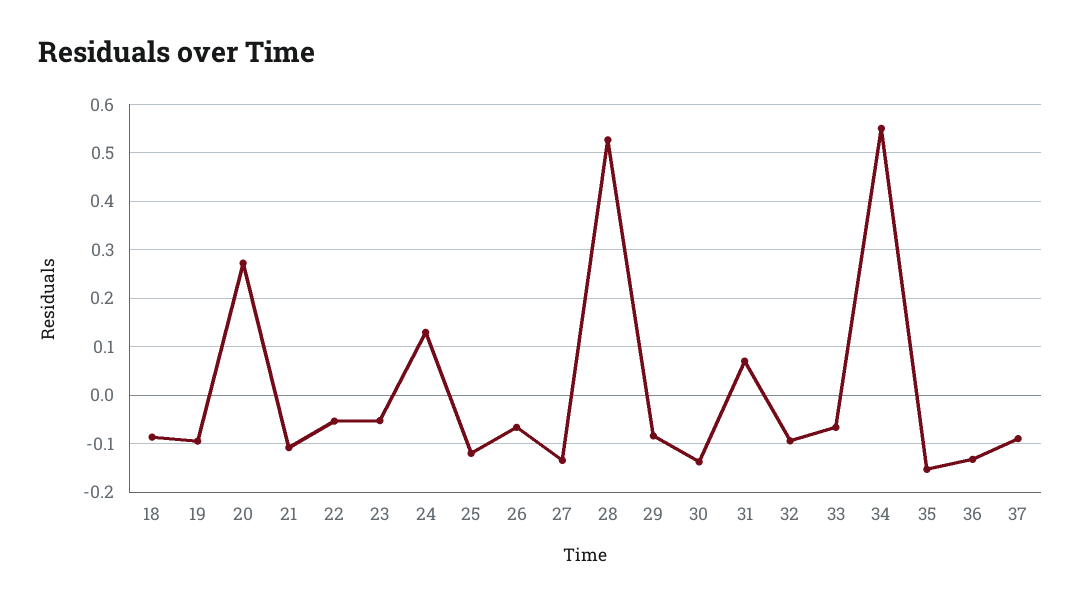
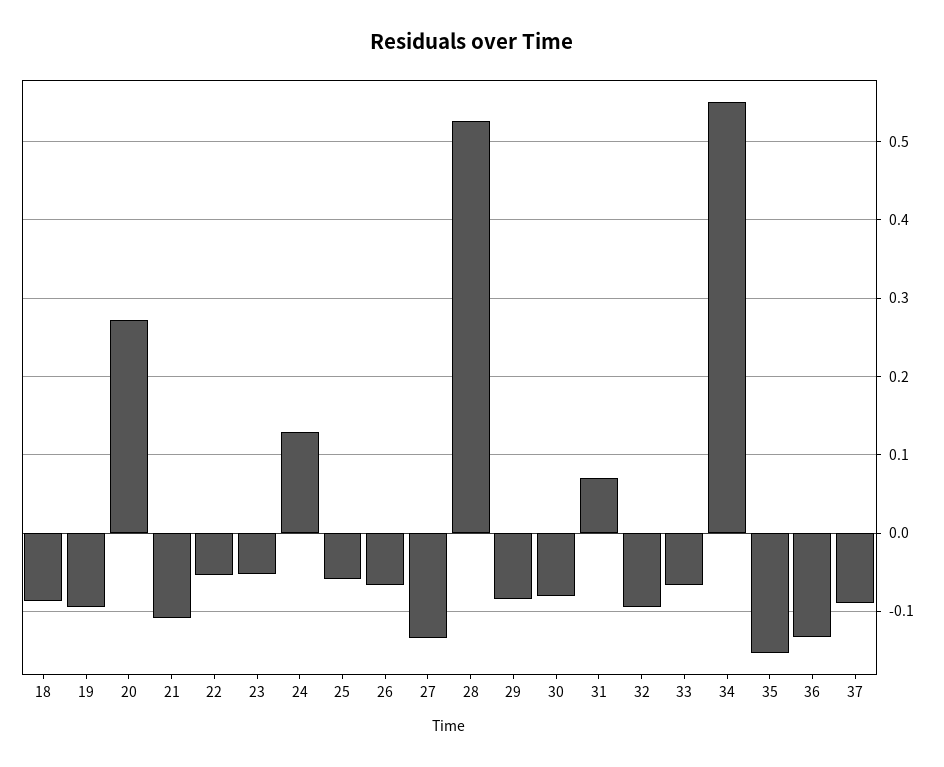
25: -0.12 -> -0.06
30: -0.14 -> -0.08

